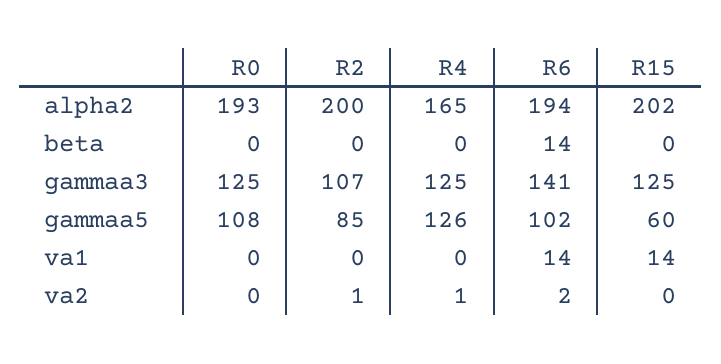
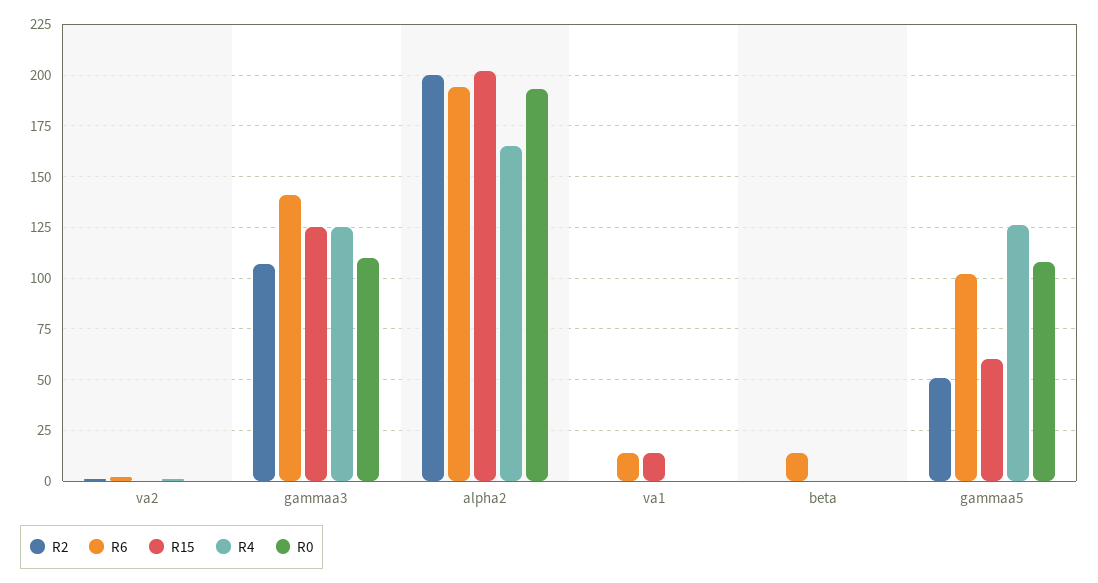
R0, gammaa3: 125 -> 110
R2, gammaa5: 85 -> 50

